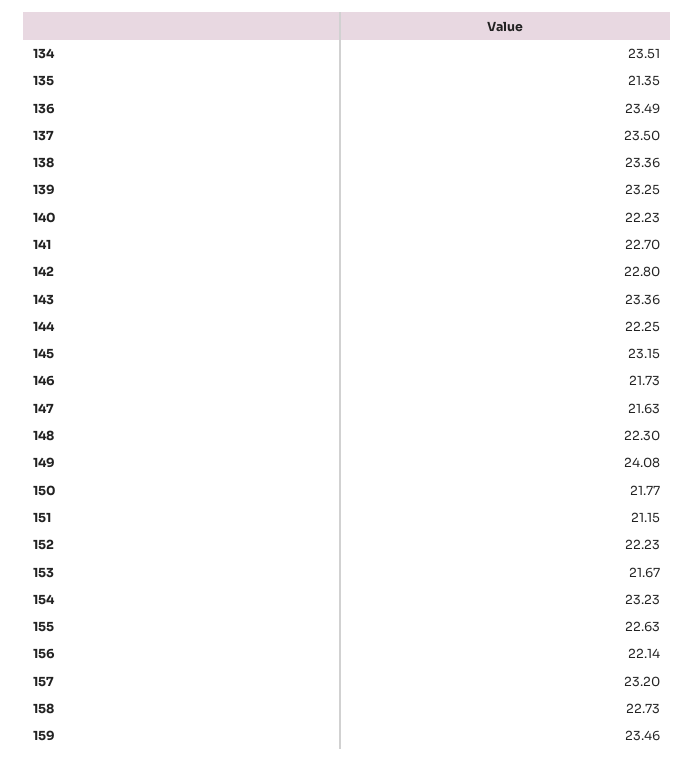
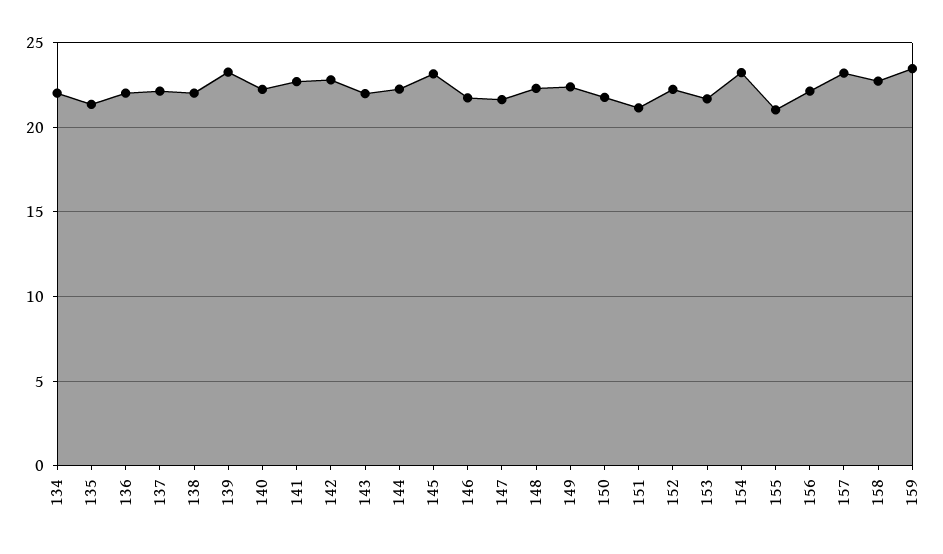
134: 23.51 -> 22
136: 23.49 -> 22
137: 23.5 -> 22
138: 23.36 -> 22
143: 23.36 -> 22
149: 24.08 -> 22.5
155: 22.63 -> 21

